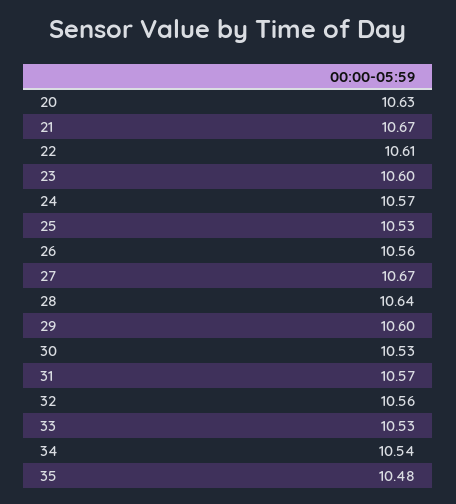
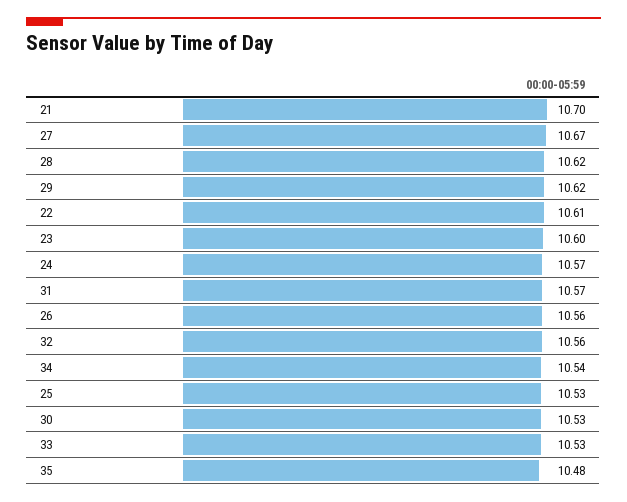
20: 10.63 -> none
21: 10.67 -> 10.7
28: 10.64 -> 10.62
29: 10.6 -> 10.62

